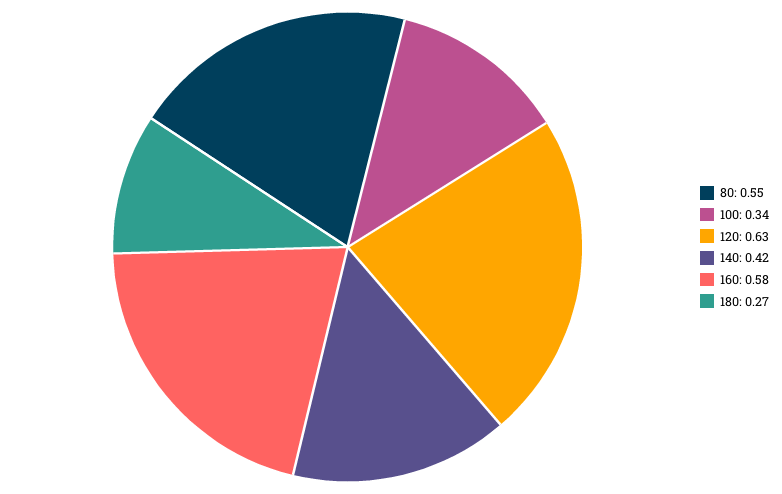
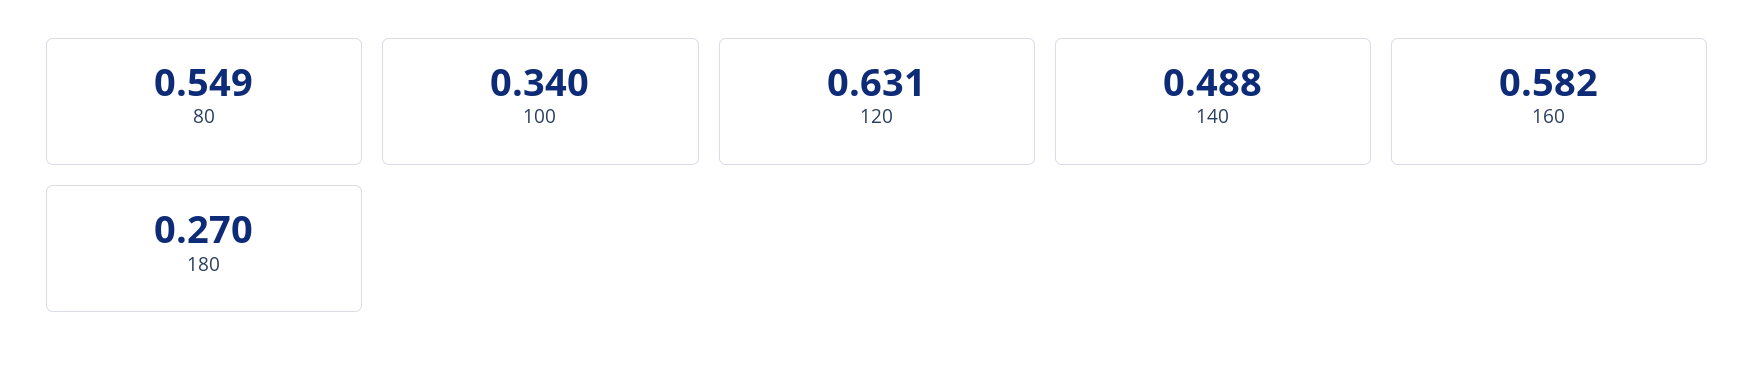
140: 0.42 -> 0.488

